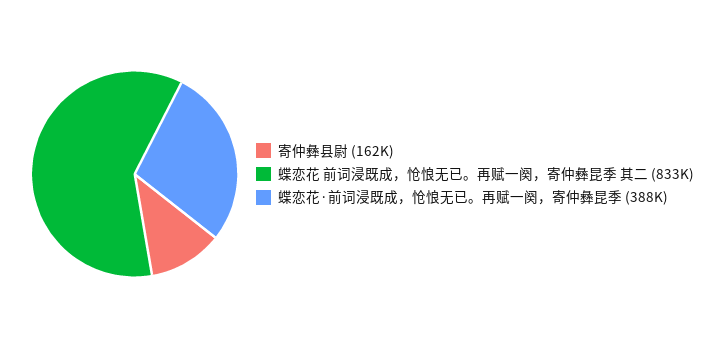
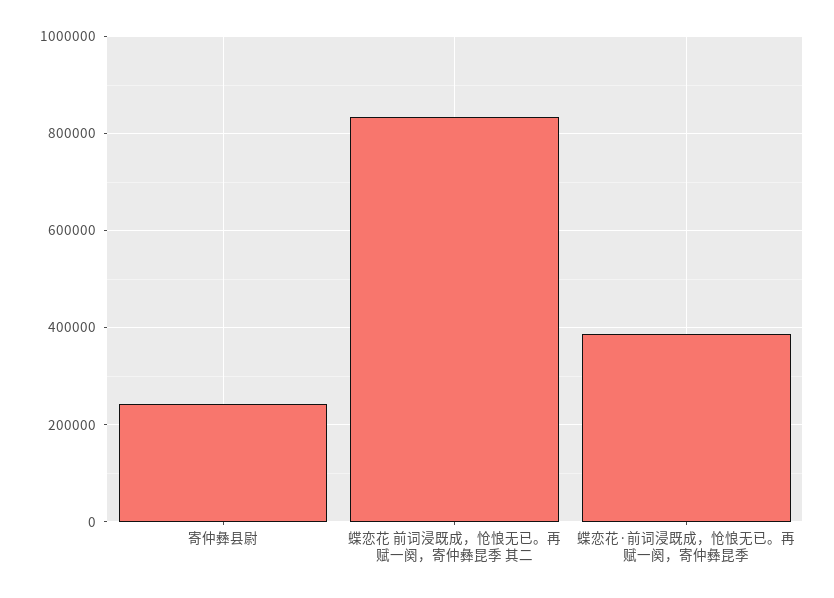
寄仲彝县尉: 162000 -> 240000

